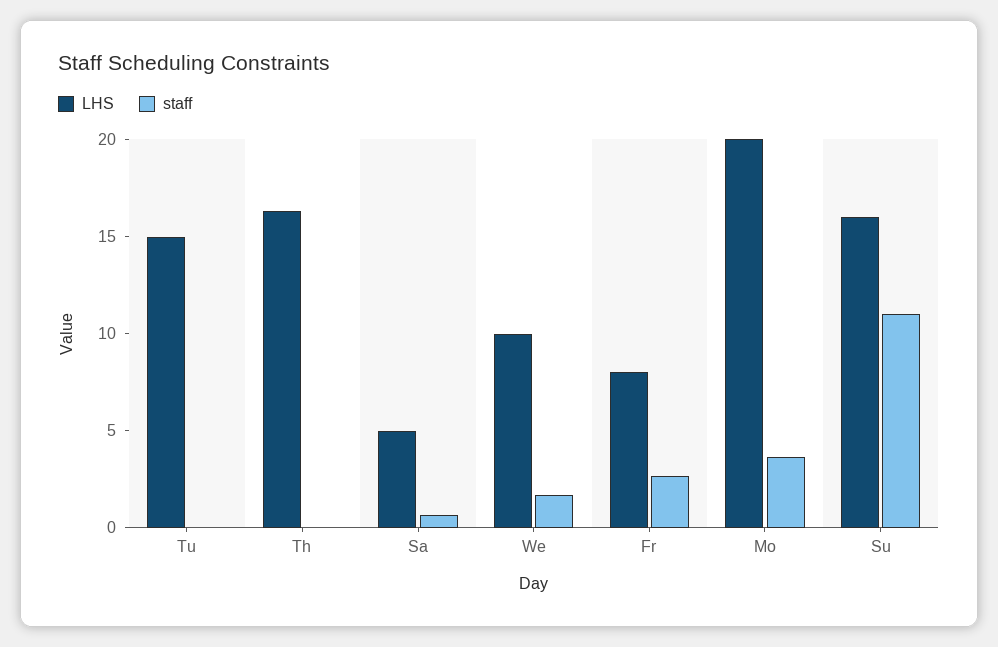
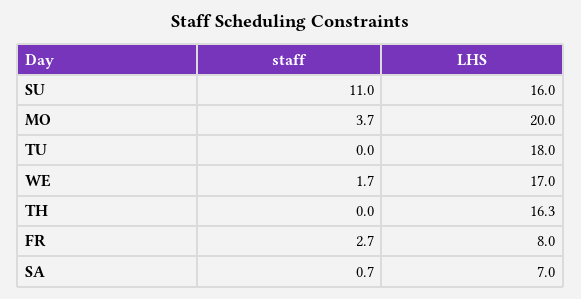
LHS, Tu: 15 -> 18
LHS, Sa: 5 -> 7
LHS, We: 10 -> 17

